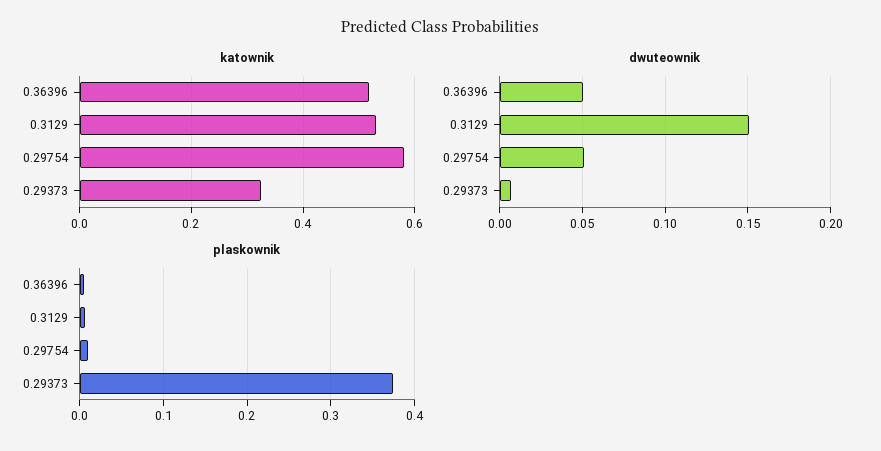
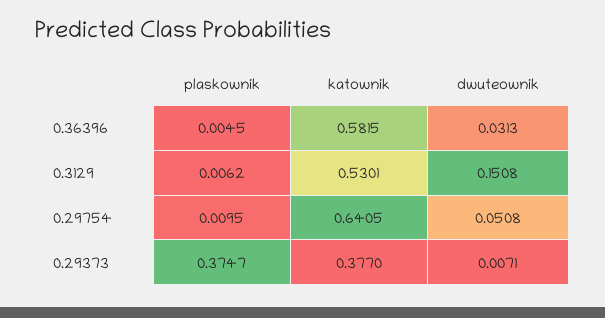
katownik, 0.36396: 0.52 -> 0.5815
katownik, 0.29754: 0.58 -> 0.6405
katownik, 0.29373: 0.32 -> 0.377
dwuteownik, 0.36396: 0.05 -> 0.0313

